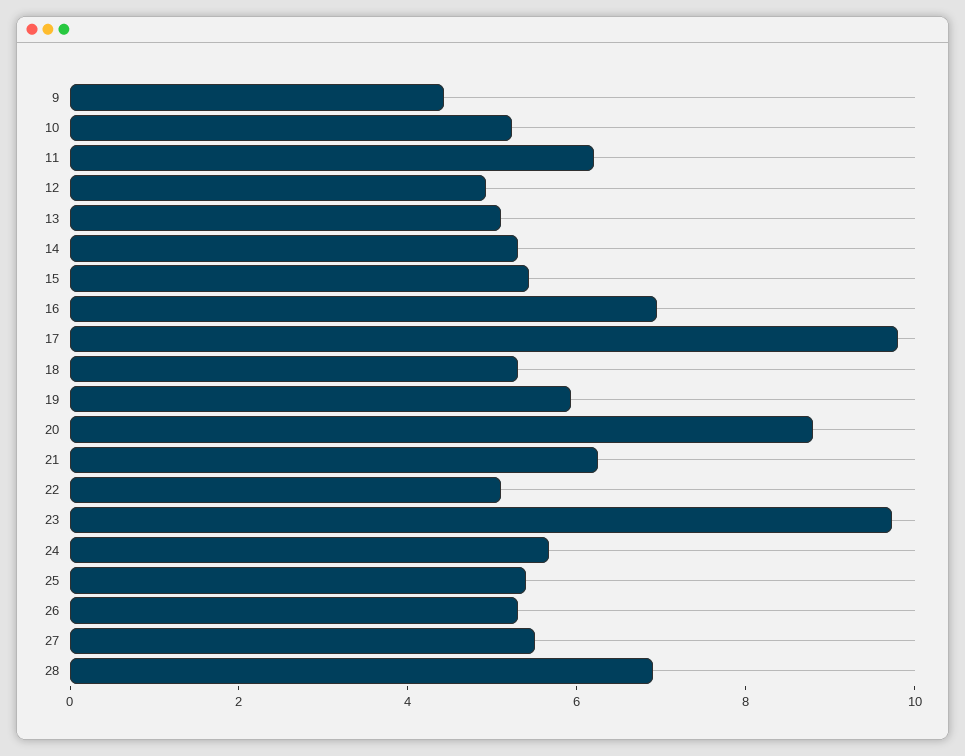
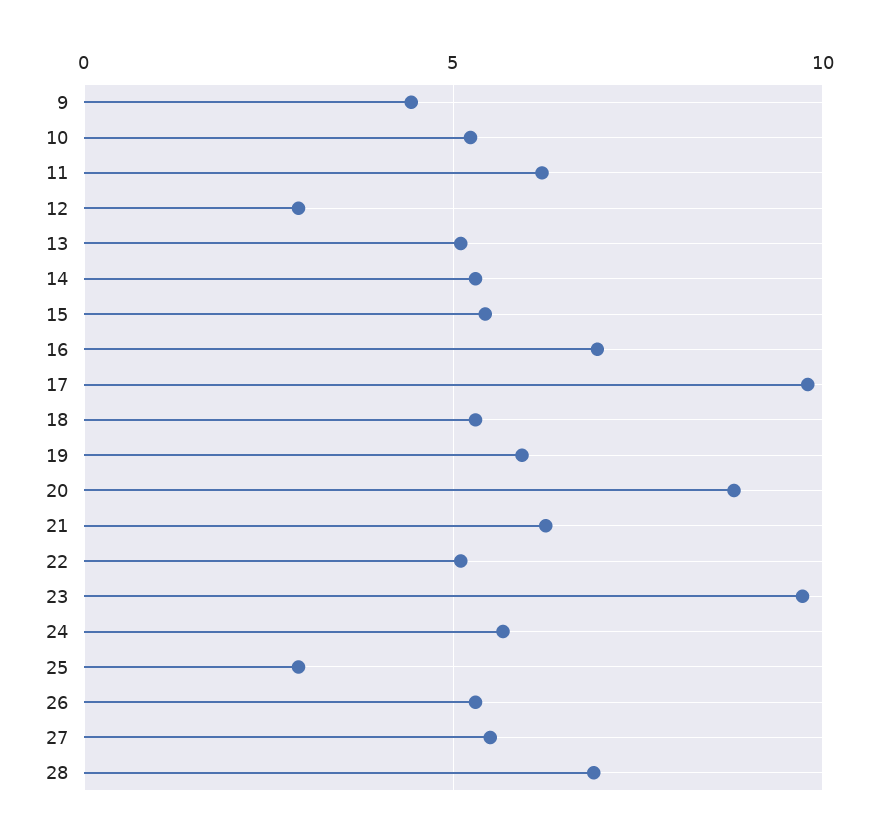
12: 5 -> 3
25: 5.5 -> 3

